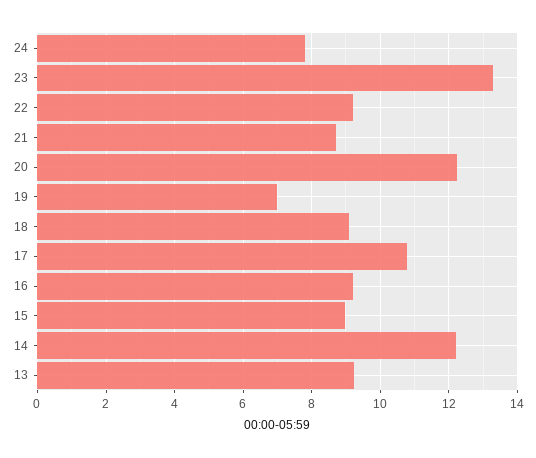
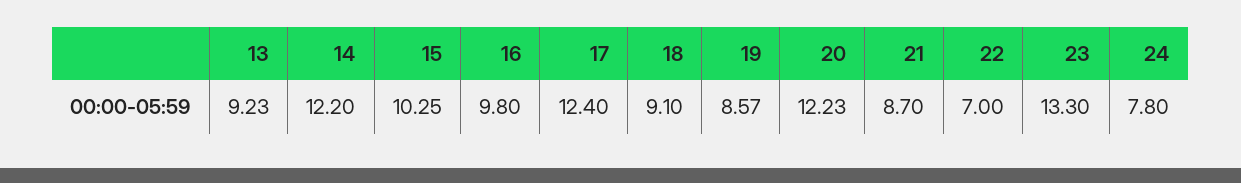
22: 9.2 -> 7
19: 7 -> 8.57
17: 10.8 -> 12.4
16: 9.2 -> 9.8
15: 9 -> 10.25

